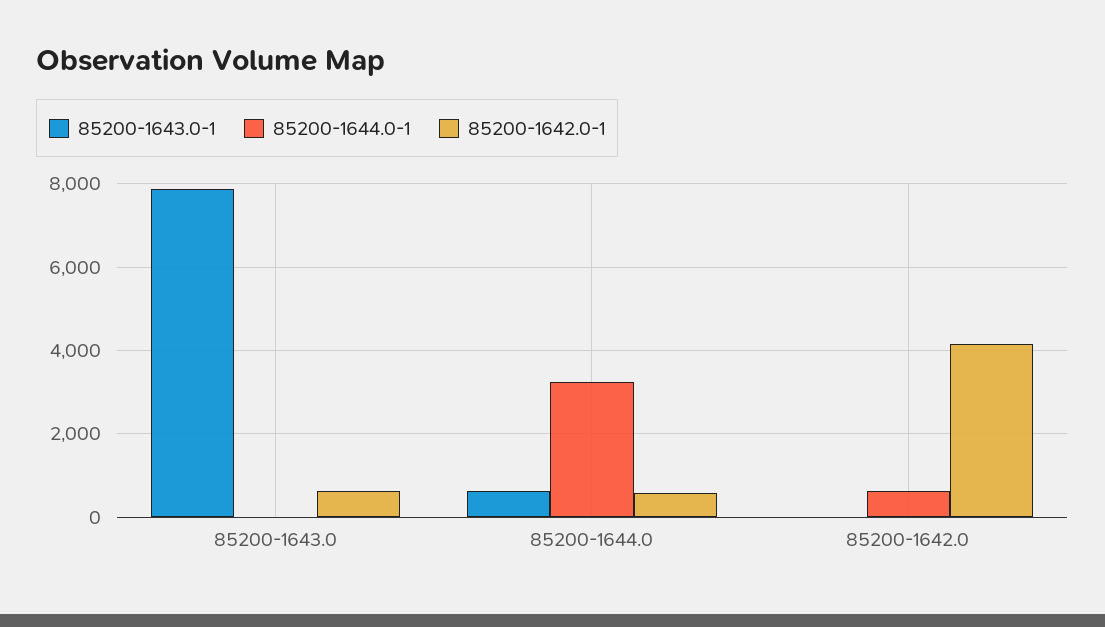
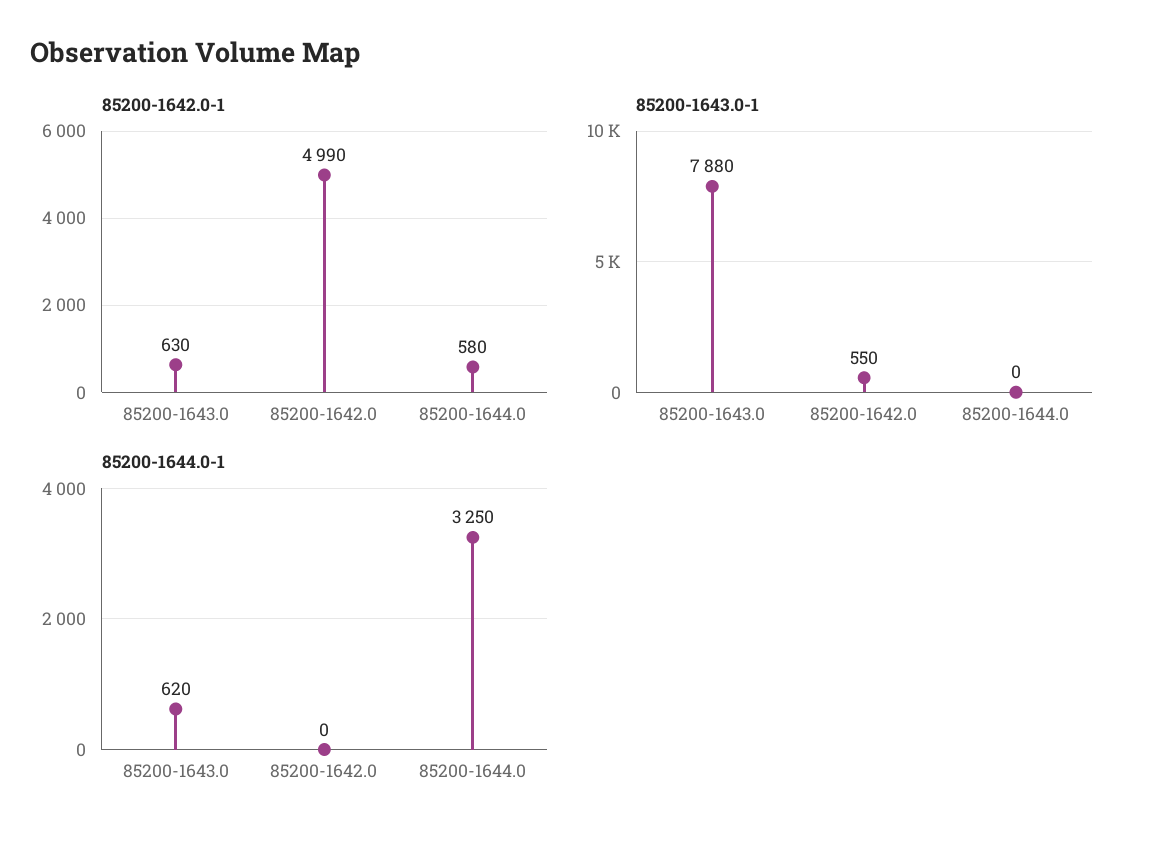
85200-1644.0-1, 85200-1643.0: 0 -> 620
85200-1643.0-1, 85200-1644.0: 600 -> 0
85200-1643.0-1, 85200-1642.0: 0 -> 550
85200-1644.0-1, 85200-1642.0: 600 -> 0
85200-1642.0-1, 85200-1642.0: 4200 -> 4990

